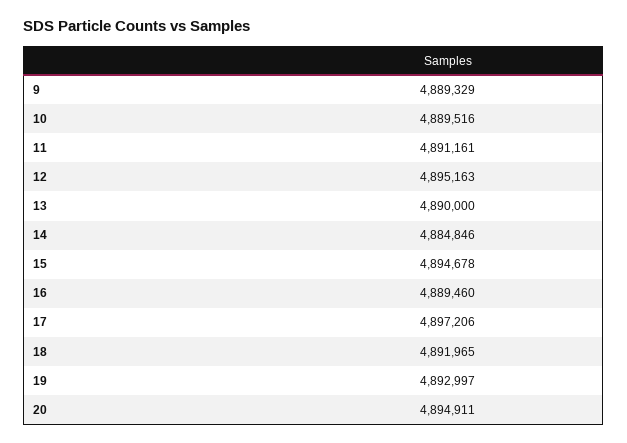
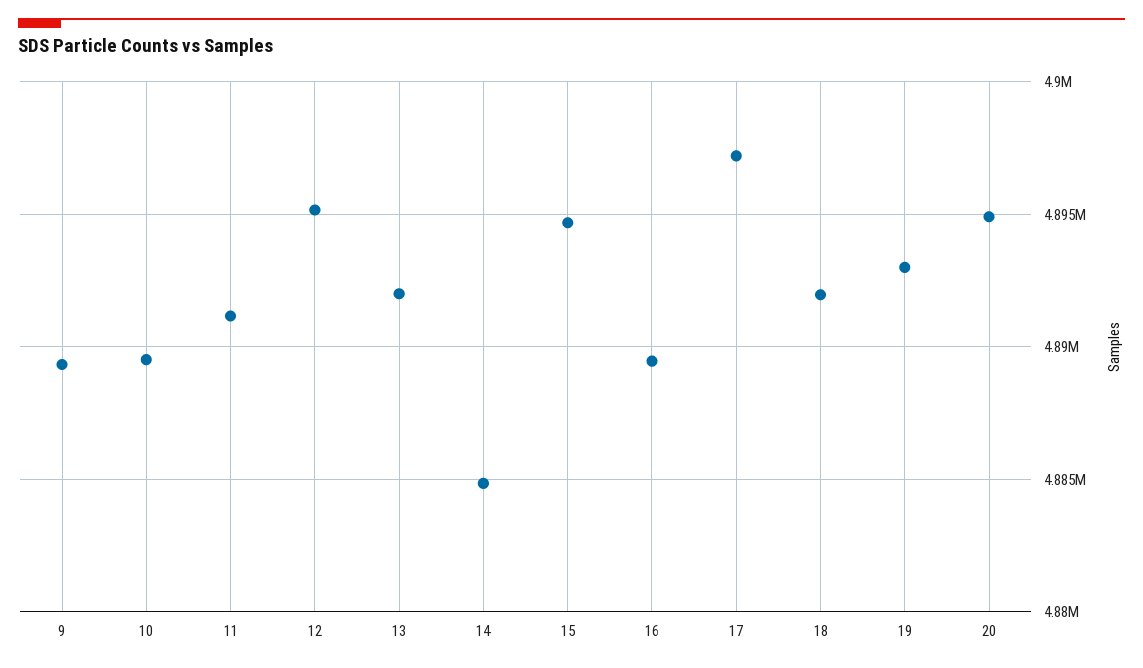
13: 4890000 -> 4892000

